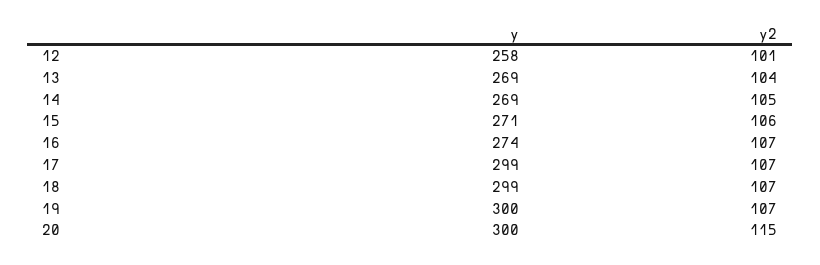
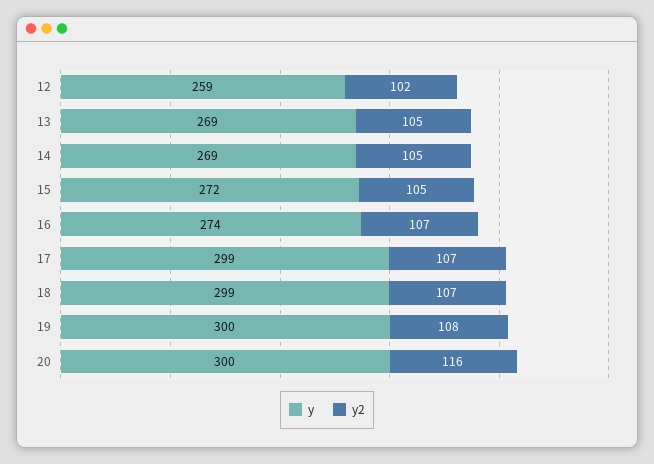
y, 12: 258 -> 259
y2, 12: 101 -> 102
y2, 13: 104 -> 105
y, 15: 271 -> 272
y2, 15: 106 -> 105
y2, 19: 107 -> 108
y2, 20: 115 -> 116

